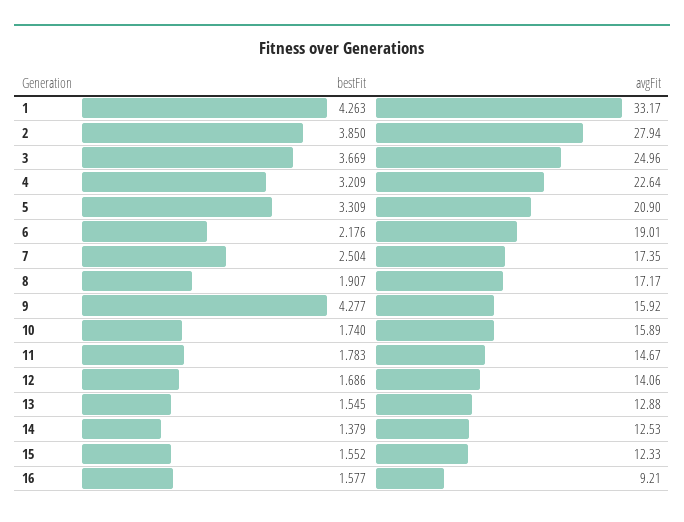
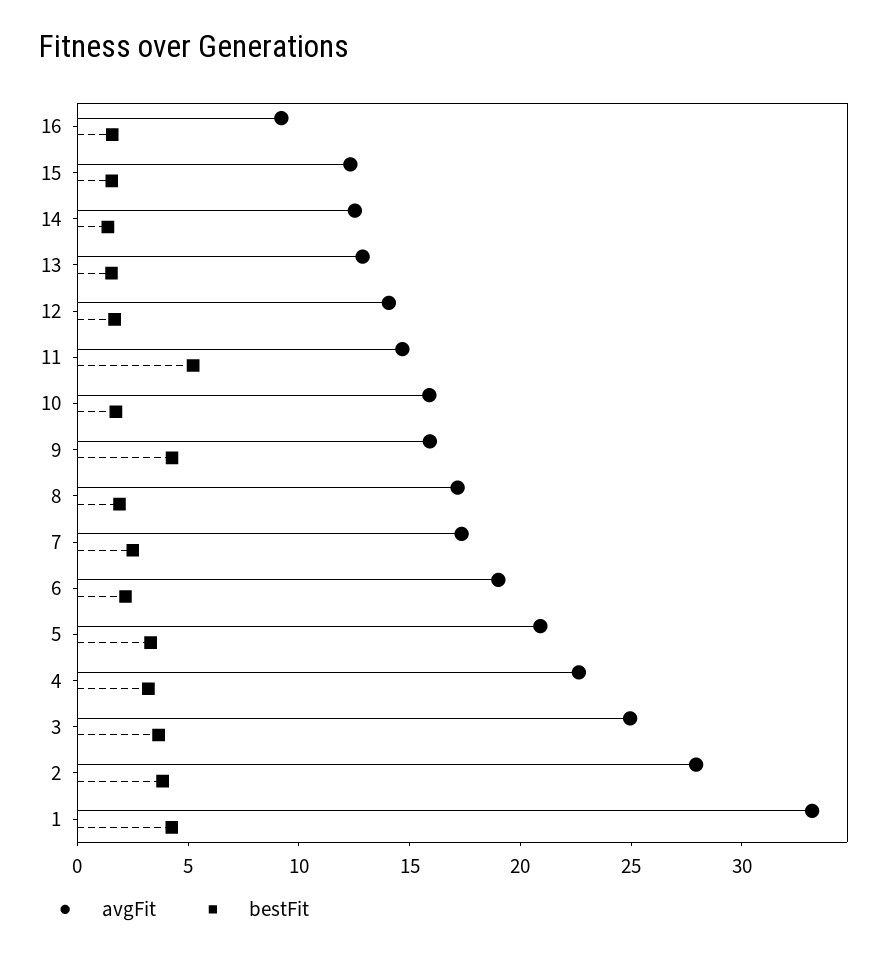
bestFit, 11: 1.783 -> 5

